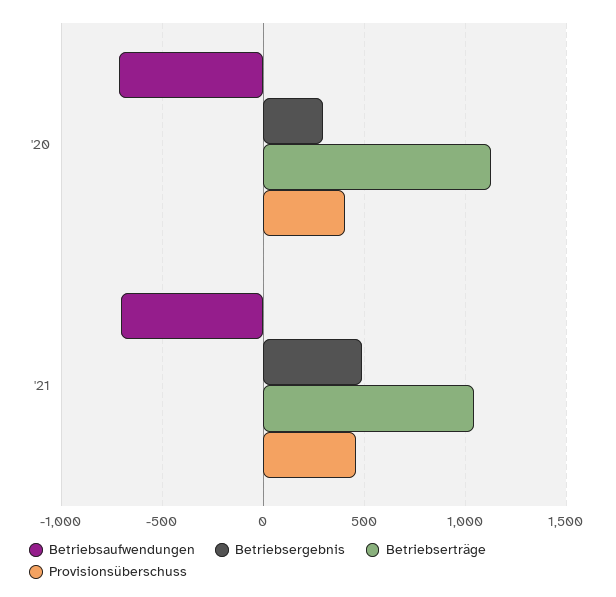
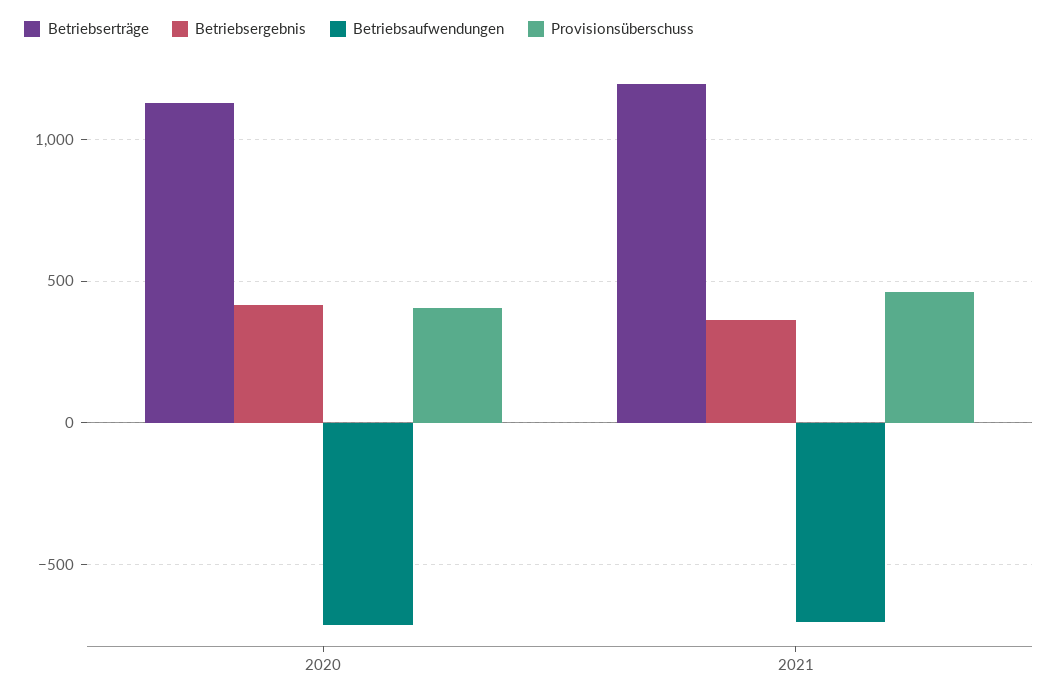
Betriebsergebnis, '20: 300 -> 400
Betriebsergebnis, '21: 500 -> 350
Betriebserträge, '21: 1050 -> 1200

